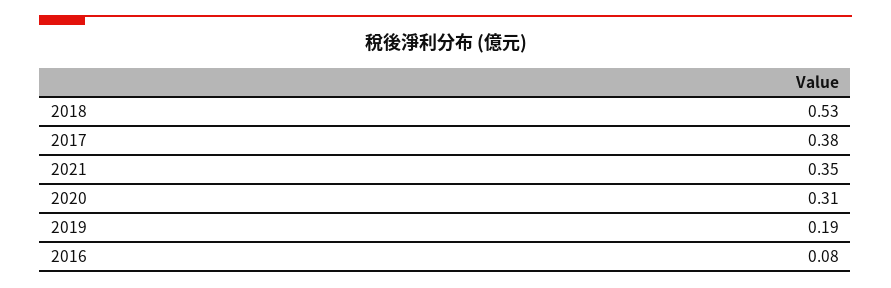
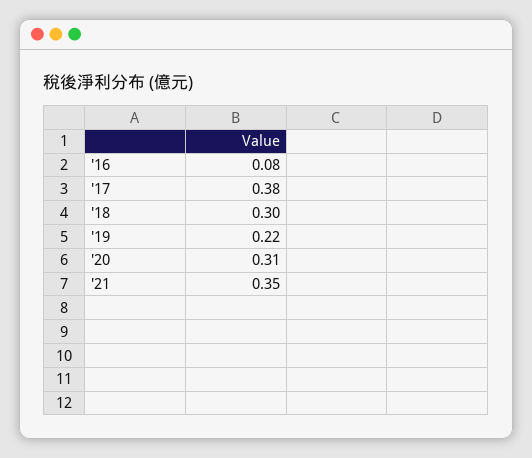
2018: 0.53 -> 0.3
2019: 0.19 -> 0.22

